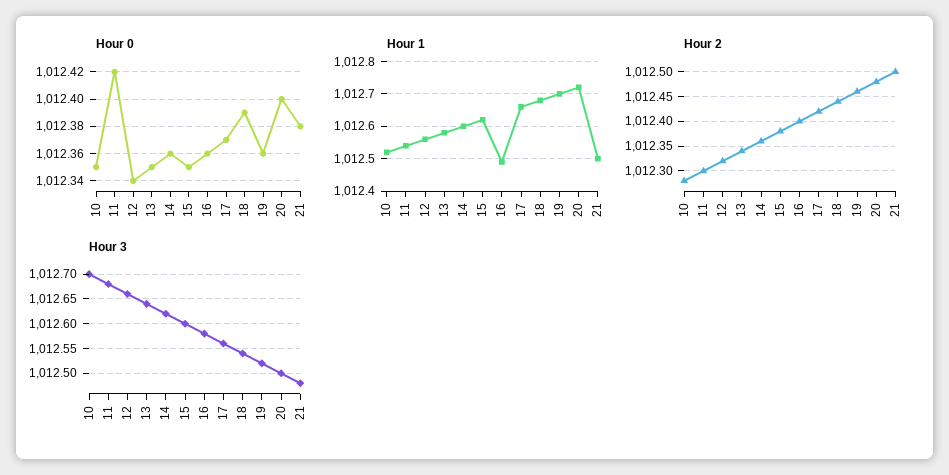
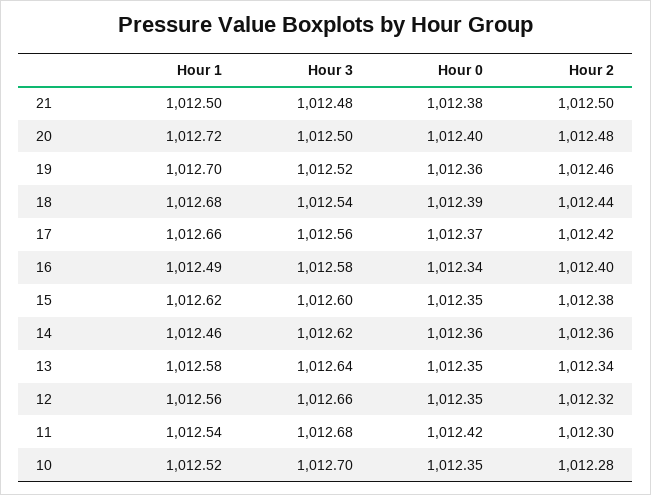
Hour 0, 12: 1012.34 -> 1012.35
Hour 0, 16: 1012.36 -> 1012.34
Hour 1, 14: 1012.6 -> 1012.46

